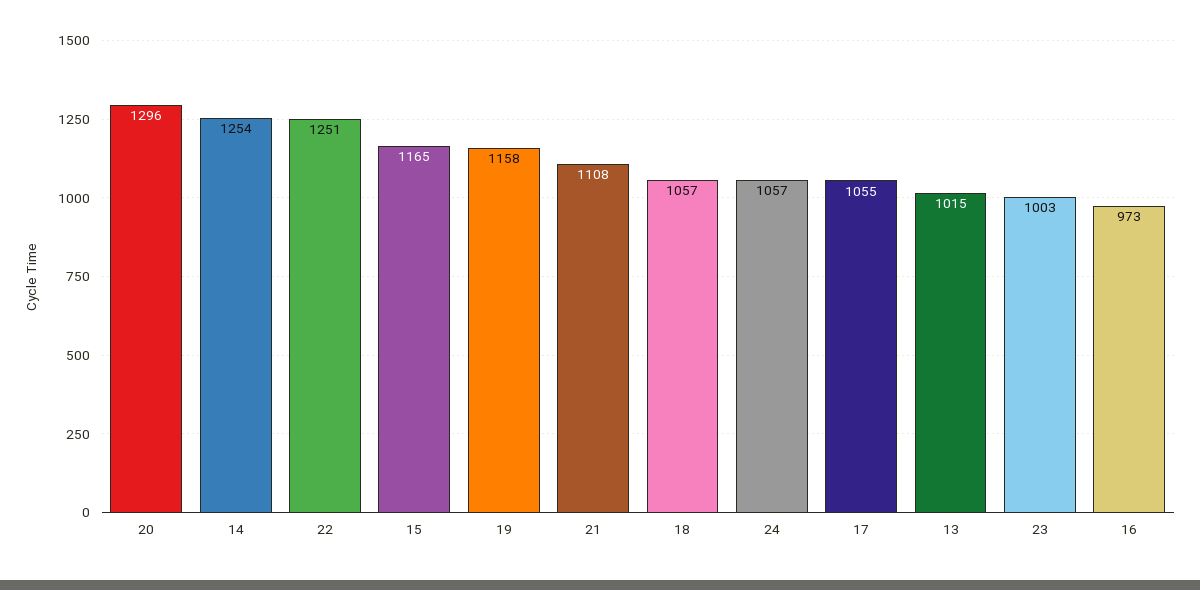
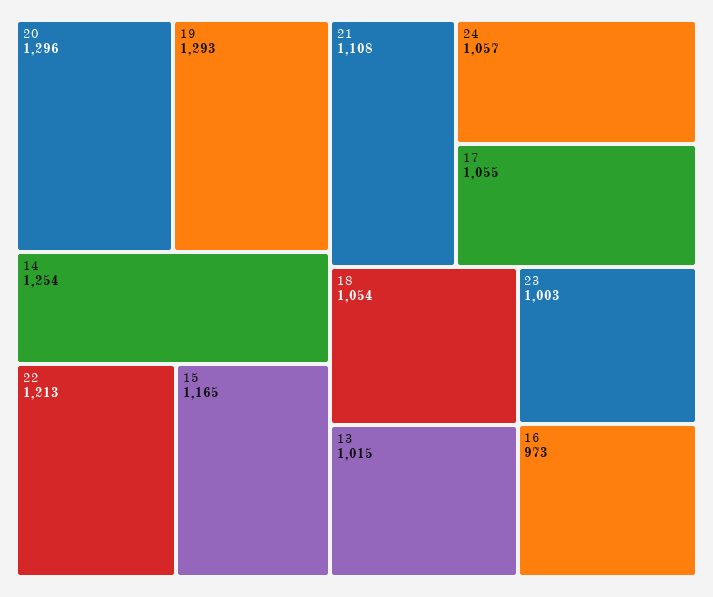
22: 1251 -> 1213
19: 1158 -> 1293
18: 1057 -> 1054

